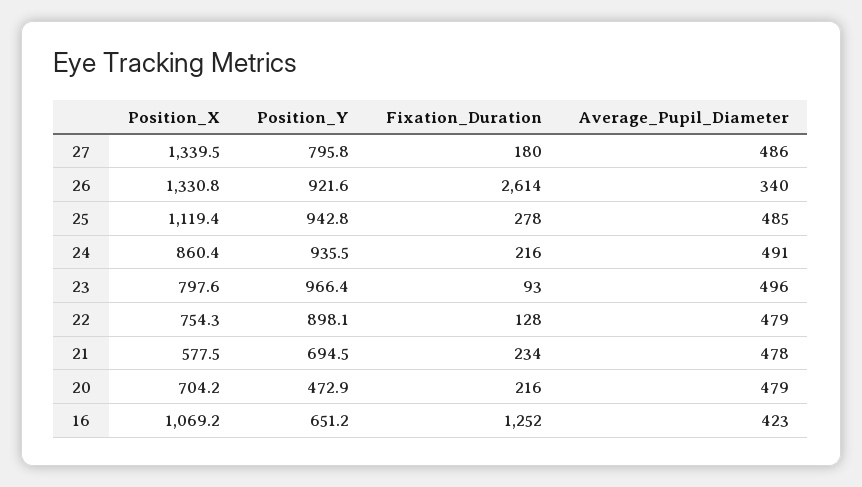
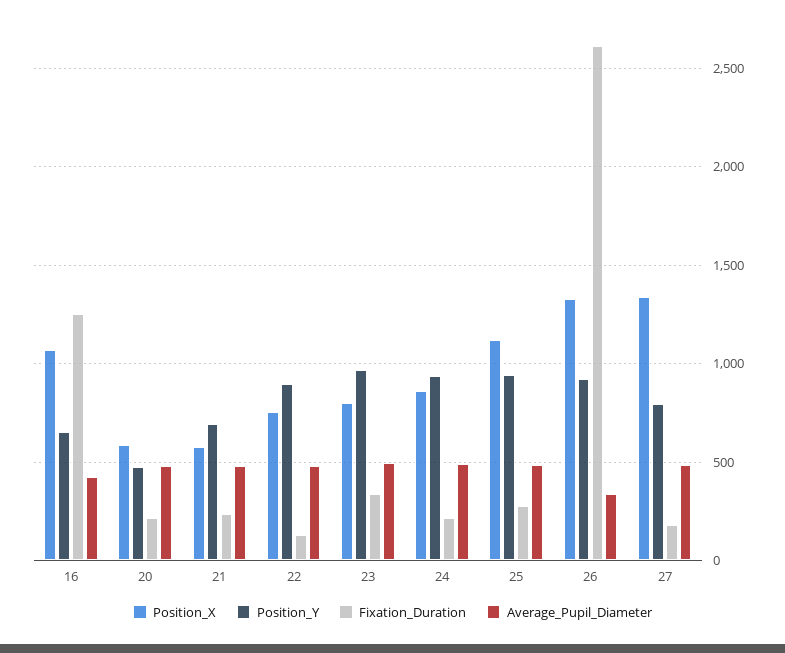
Fixation_Duration, 23: 93 -> 350
Position_X, 20: 704.2 -> 600

